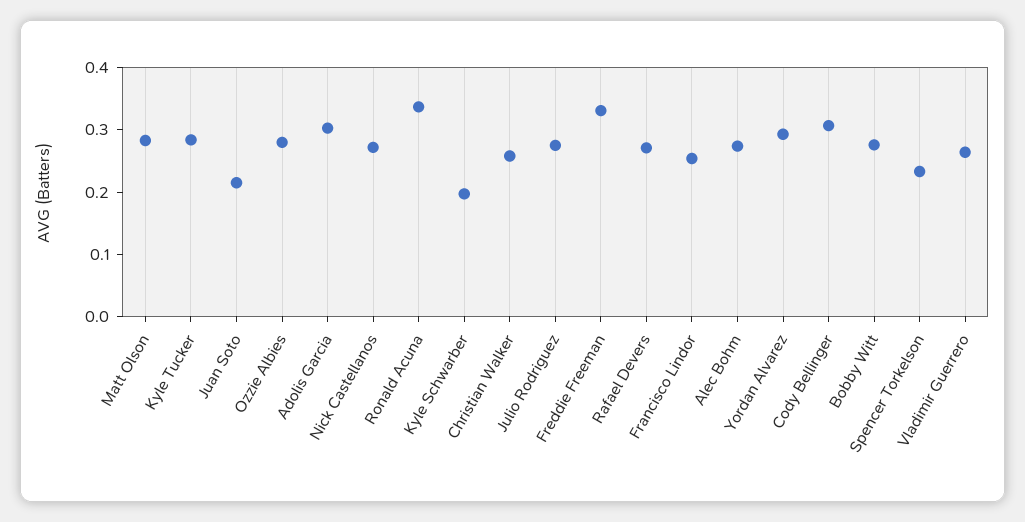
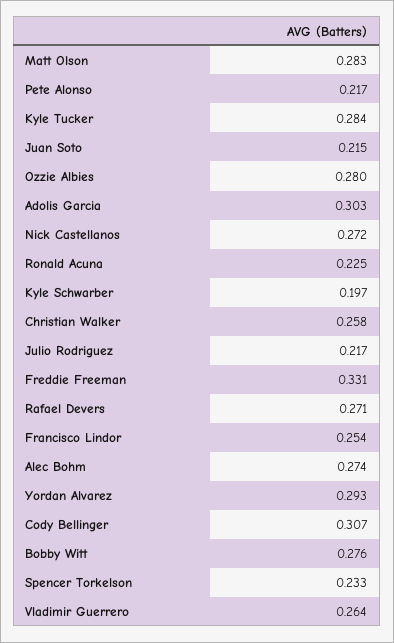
Ronald Acuna: 0.34 -> 0.225
Julio Rodriguez: 0.28 -> 0.217
Pete Alonso: none -> 0.217

